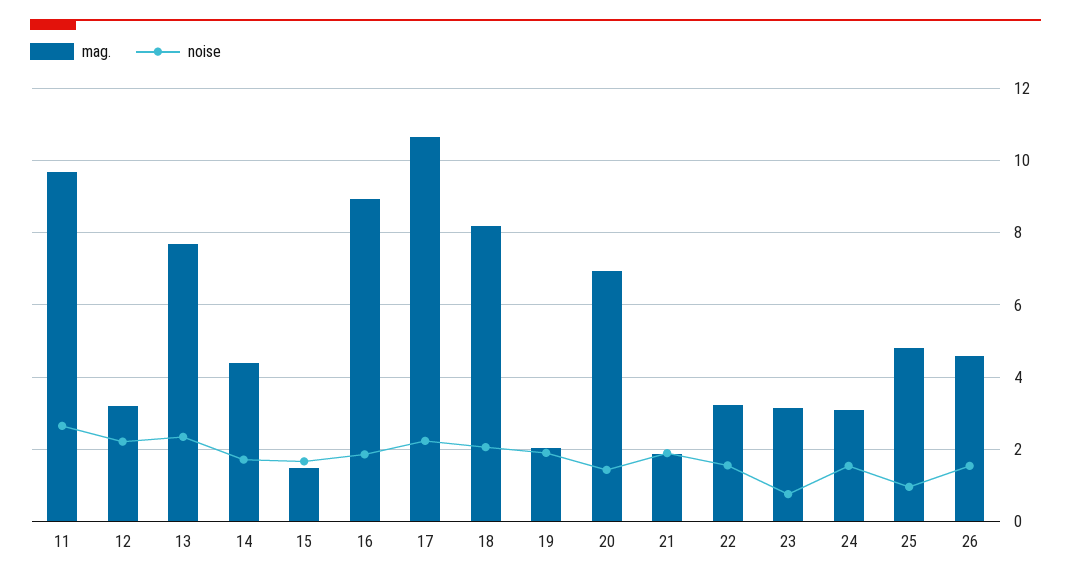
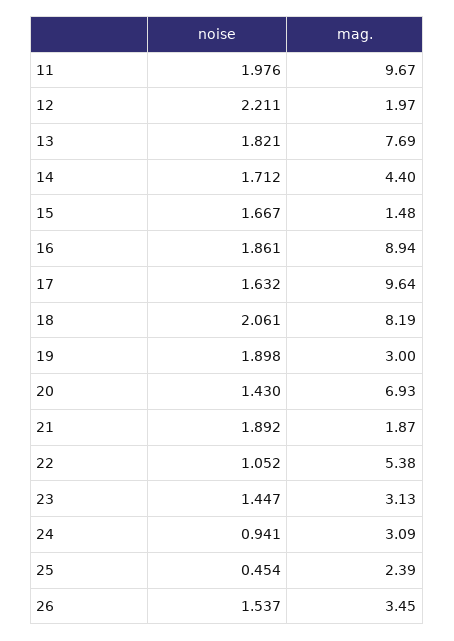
noise, 11: 2.6 -> 1.976
mag., 12: 3.2 -> 1.97
noise, 13: 2.4 -> 1.821
mag., 17: 10.6 -> 9.64
noise, 17: 2.2 -> 1.632
mag., 19: 2 -> 3
mag., 22: 3.2 -> 5.38
noise, 22: 1.6 -> 1.052
noise, 23: 0.8 -> 1.447
noise, 24: 1.6 -> 0.941
mag., 25: 4.8 -> 2.39
noise, 25: 1 -> 0.454
mag., 26: 4.6 -> 3.45

